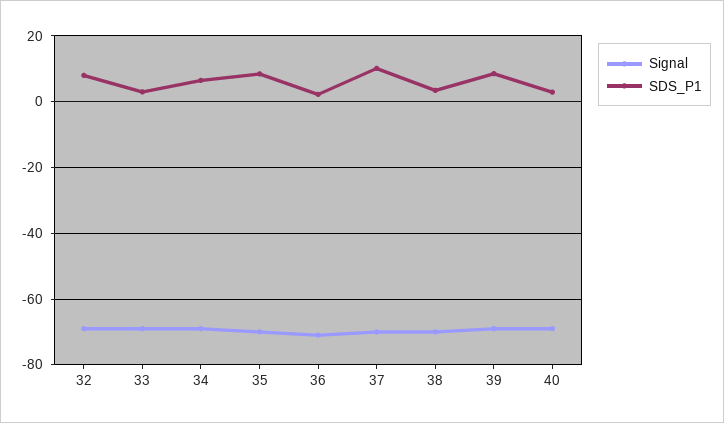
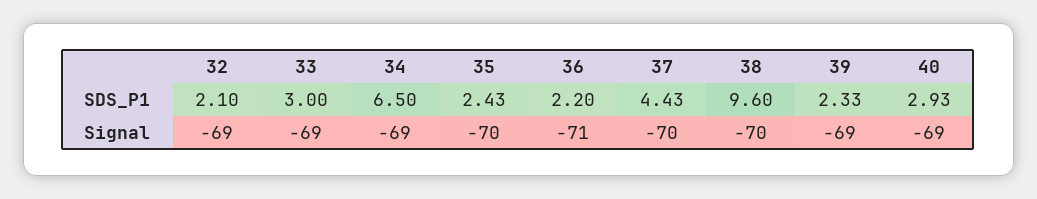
SDS_P1, 32: 8 -> 2.1
SDS_P1, 35: 8 -> 2.43
SDS_P1, 37: 10 -> 4.43
SDS_P1, 38: 4 -> 9.6
SDS_P1, 39: 8 -> 2.33

